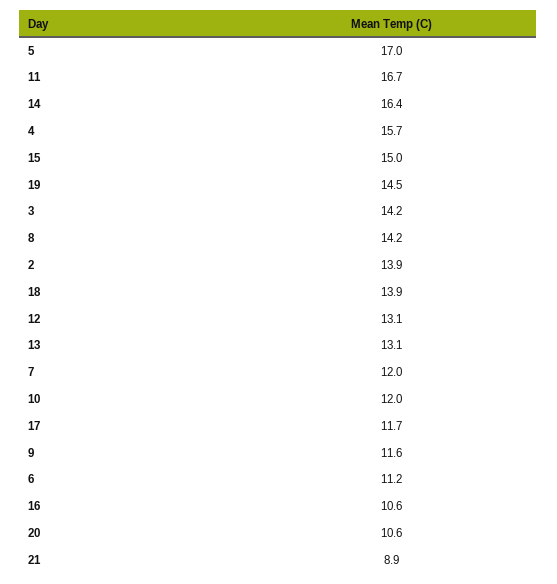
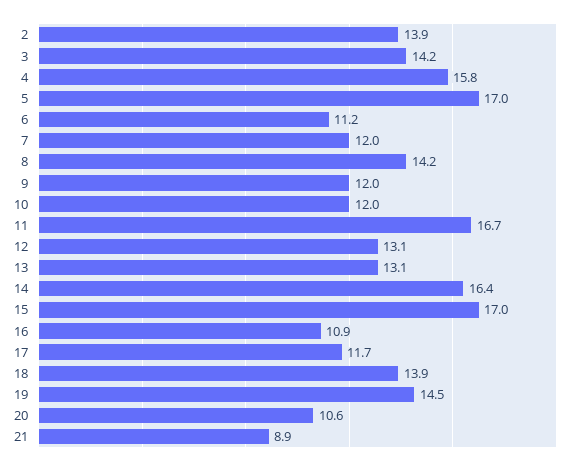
4: 15.7 -> 15.8
15: 15 -> 17
9: 11.6 -> 12
16: 10.6 -> 10.9

